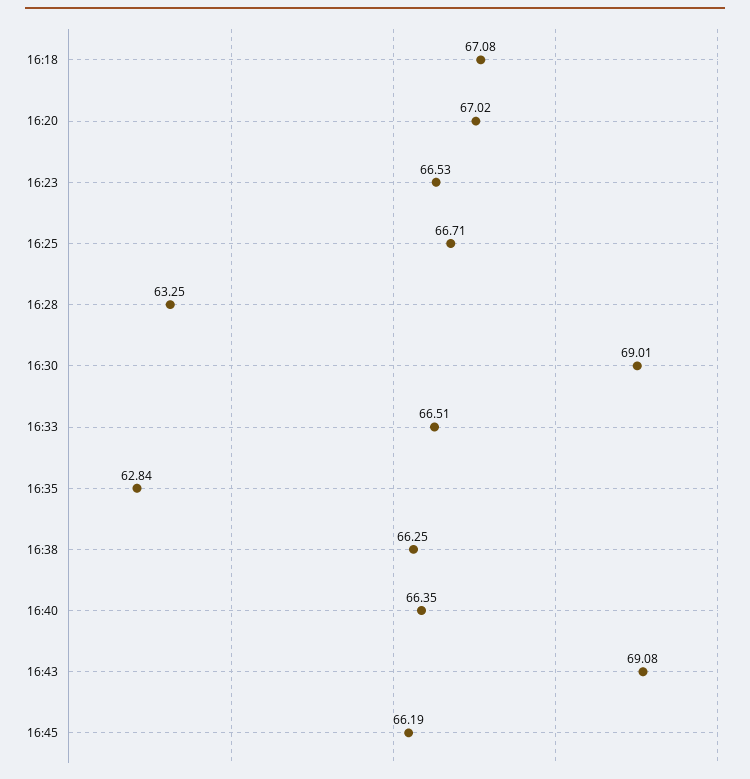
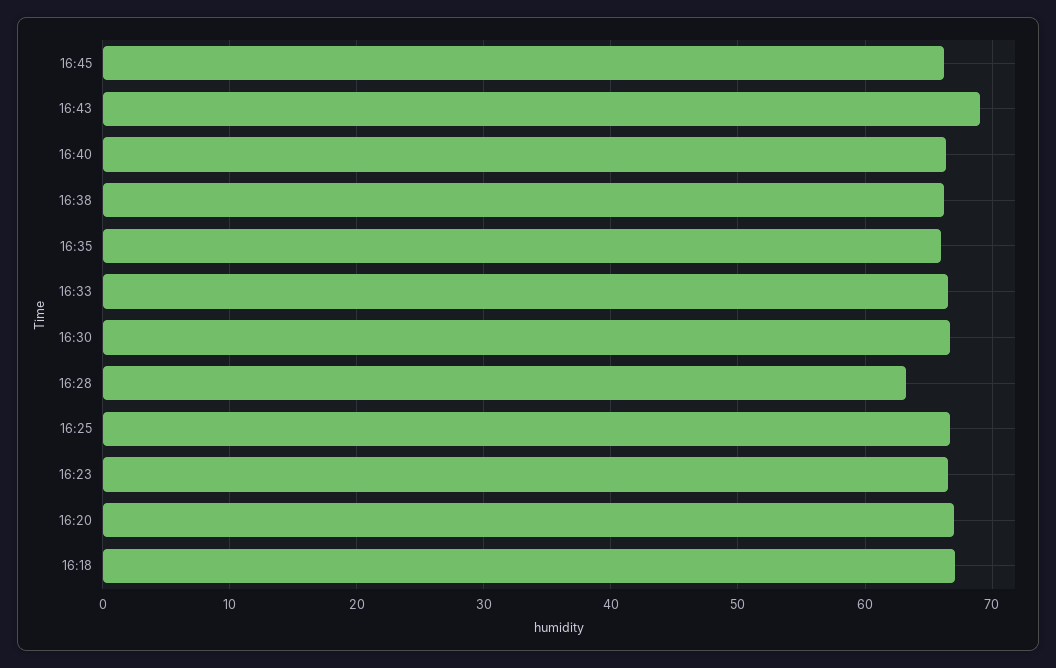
16:30: 69.01 -> 67
16:35: 62.84 -> 66

